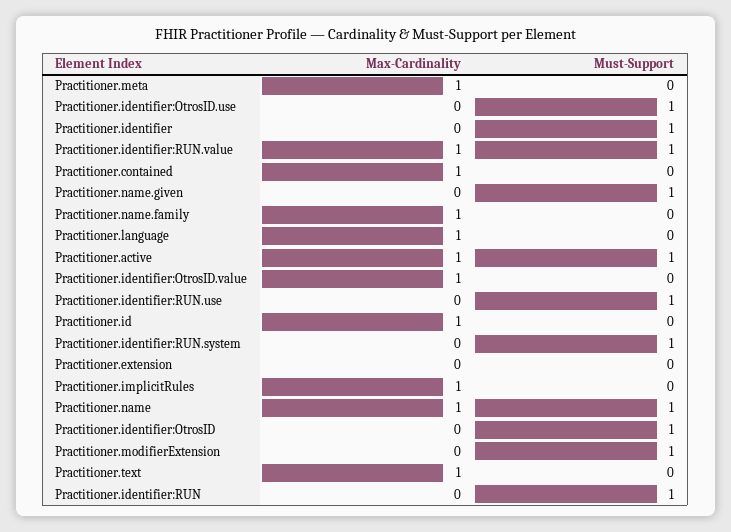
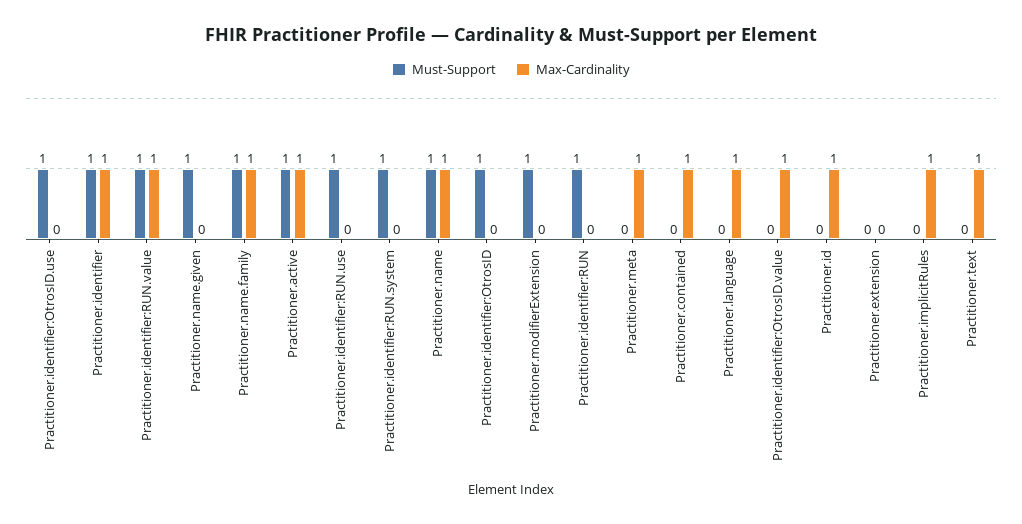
Max-Cardinality, Practitioner.identifier: 0 -> 1
Must-Support, Practitioner.name.family: 0 -> 1

